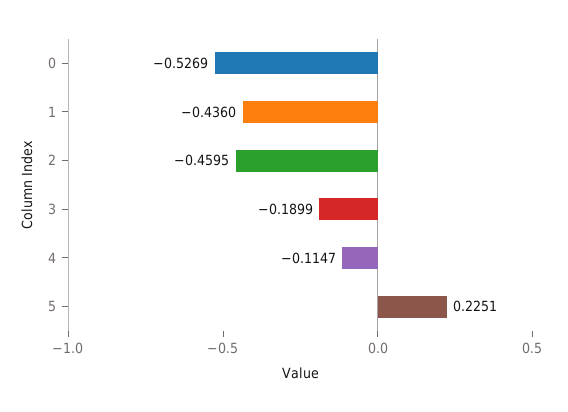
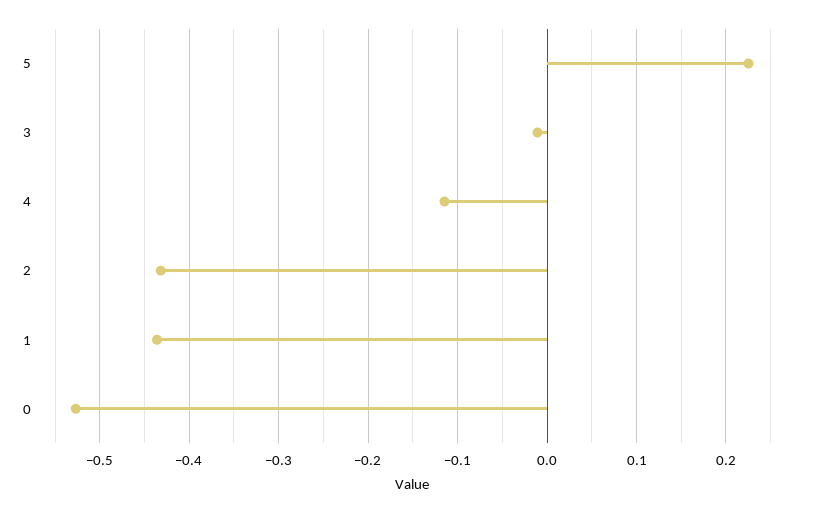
2: -0.4595 -> -0.43
3: -0.1899 -> -0.01

